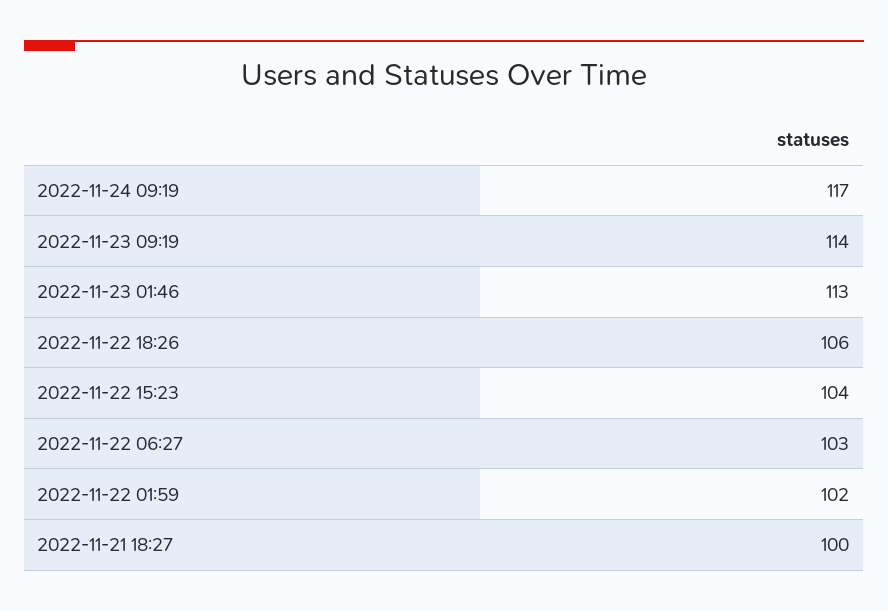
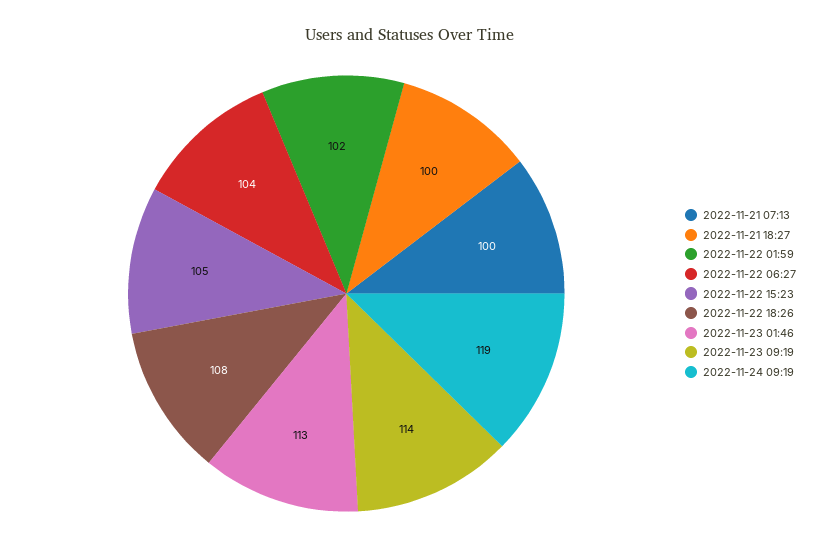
2022-11-24 09:19: 117 -> 119
2022-11-22 18:26: 106 -> 108
2022-11-22 15:23: 104 -> 105
2022-11-22 06:27: 103 -> 104
2022-11-21 07:13: none -> 100

